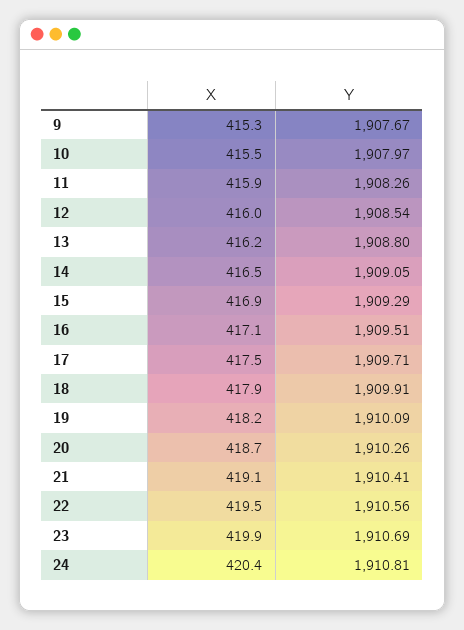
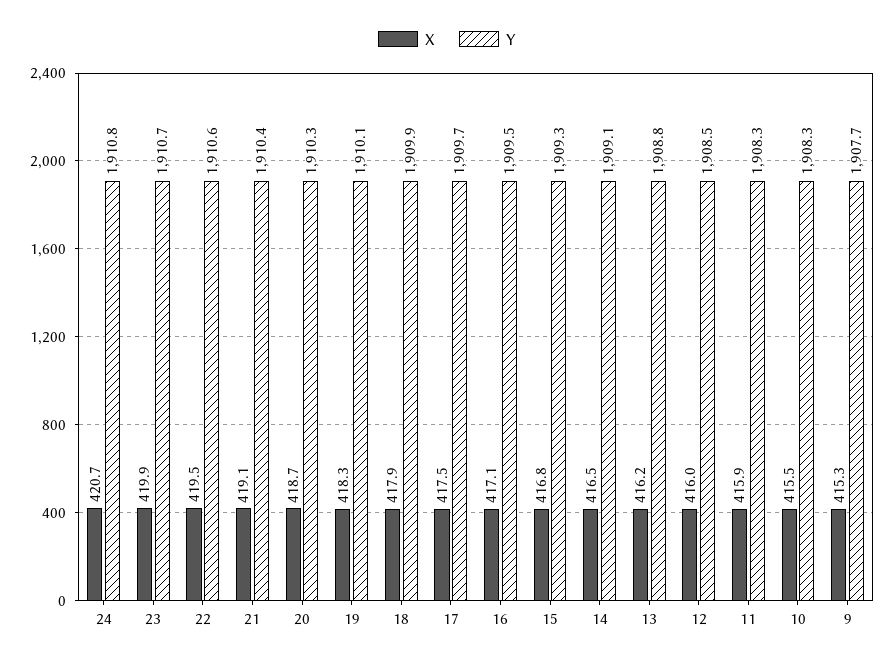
Y, 10: 1907.97 -> 1908.3
X, 15: 416.9 -> 416.8
X, 19: 418.2 -> 418.3
X, 24: 420.4 -> 420.7

